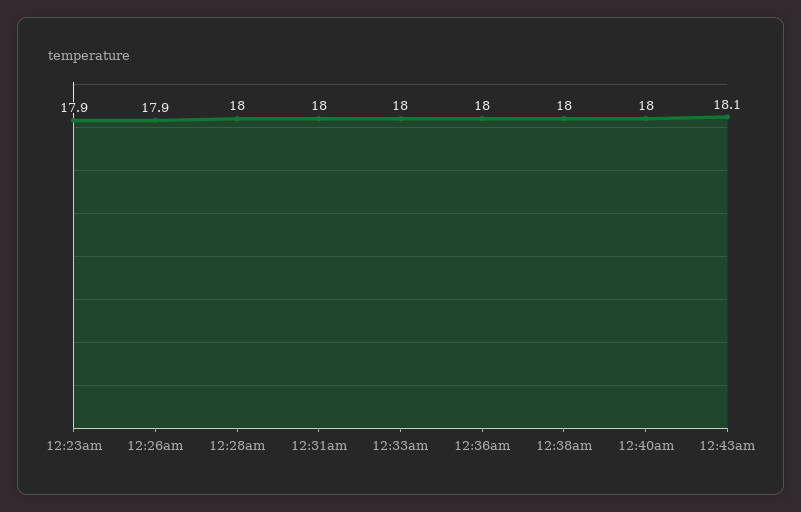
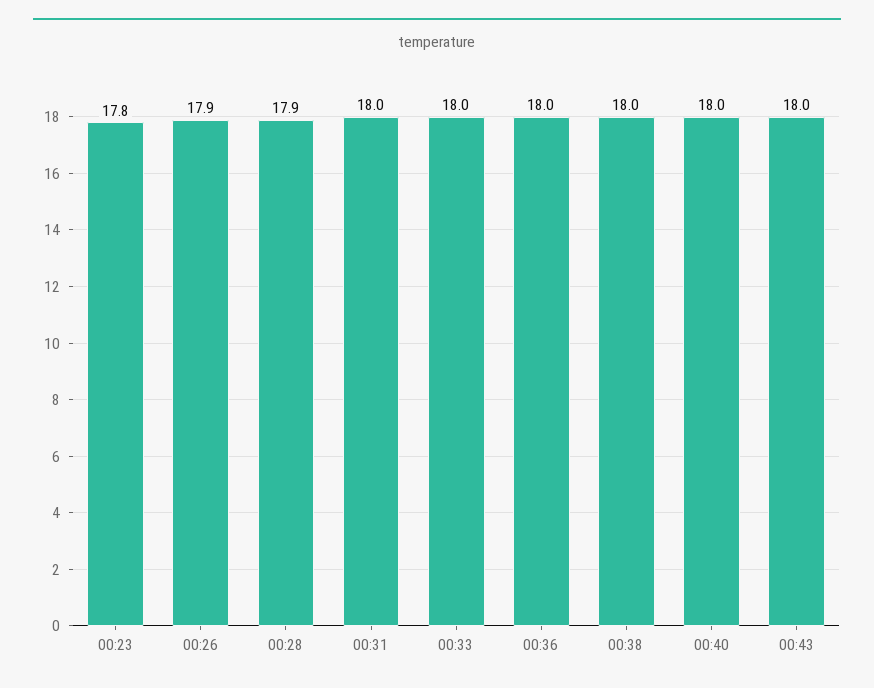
12:23am: 17.9 -> 17.8
12:28am: 18 -> 17.9
12:43am: 18.1 -> 18

